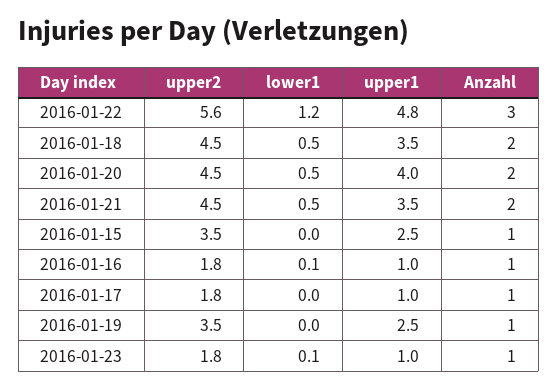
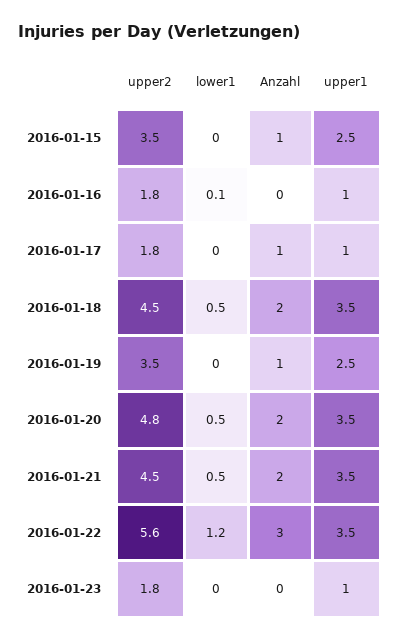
upper1, 2016-01-22: 4.8 -> 3.5
upper2, 2016-01-20: 4.5 -> 4.8
upper1, 2016-01-20: 4 -> 3.5
Anzahl, 2016-01-16: 1 -> 0
lower1, 2016-01-23: 0.1 -> 0
Anzahl, 2016-01-23: 1 -> 0

